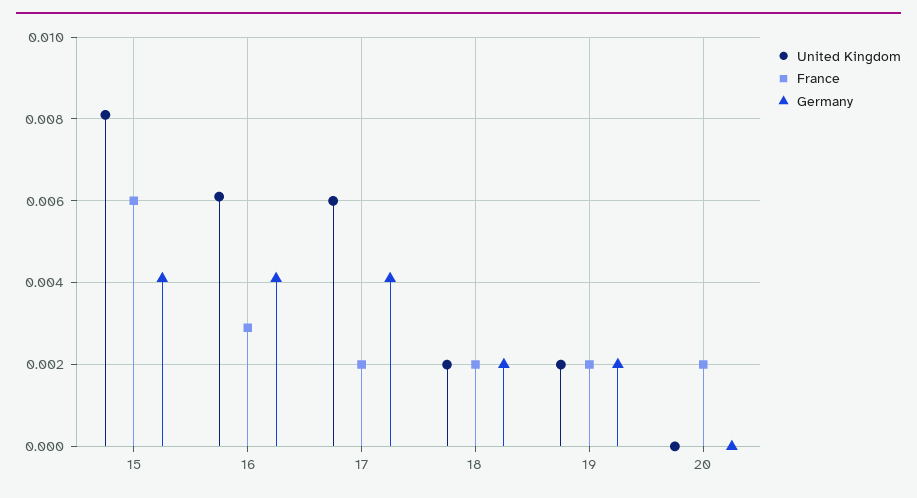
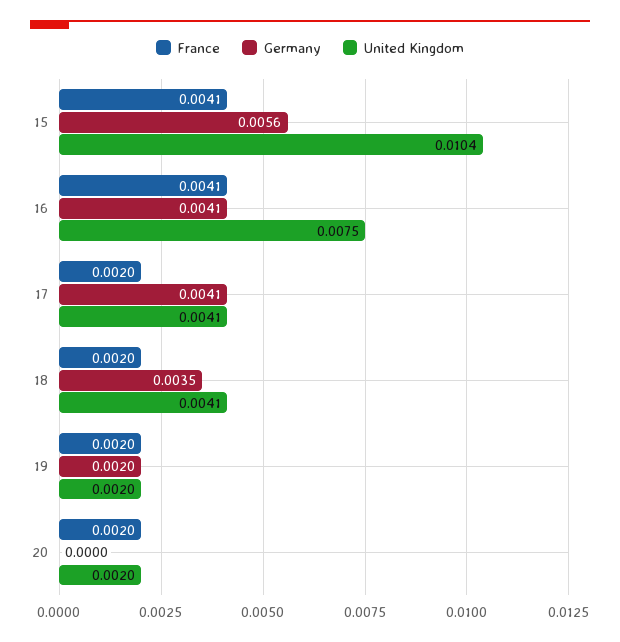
United Kingdom, 15: 0.008 -> 0.0104
France, 15: 0.006 -> 0.0041
Germany, 15: 0.004 -> 0.0056
United Kingdom, 16: 0.006 -> 0.0075
France, 16: 0.003 -> 0.0041
United Kingdom, 17: 0.006 -> 0.0041
United Kingdom, 18: 0.002 -> 0.0041
Germany, 18: 0.002 -> 0.0035
United Kingdom, 20: 0 -> 0.002

